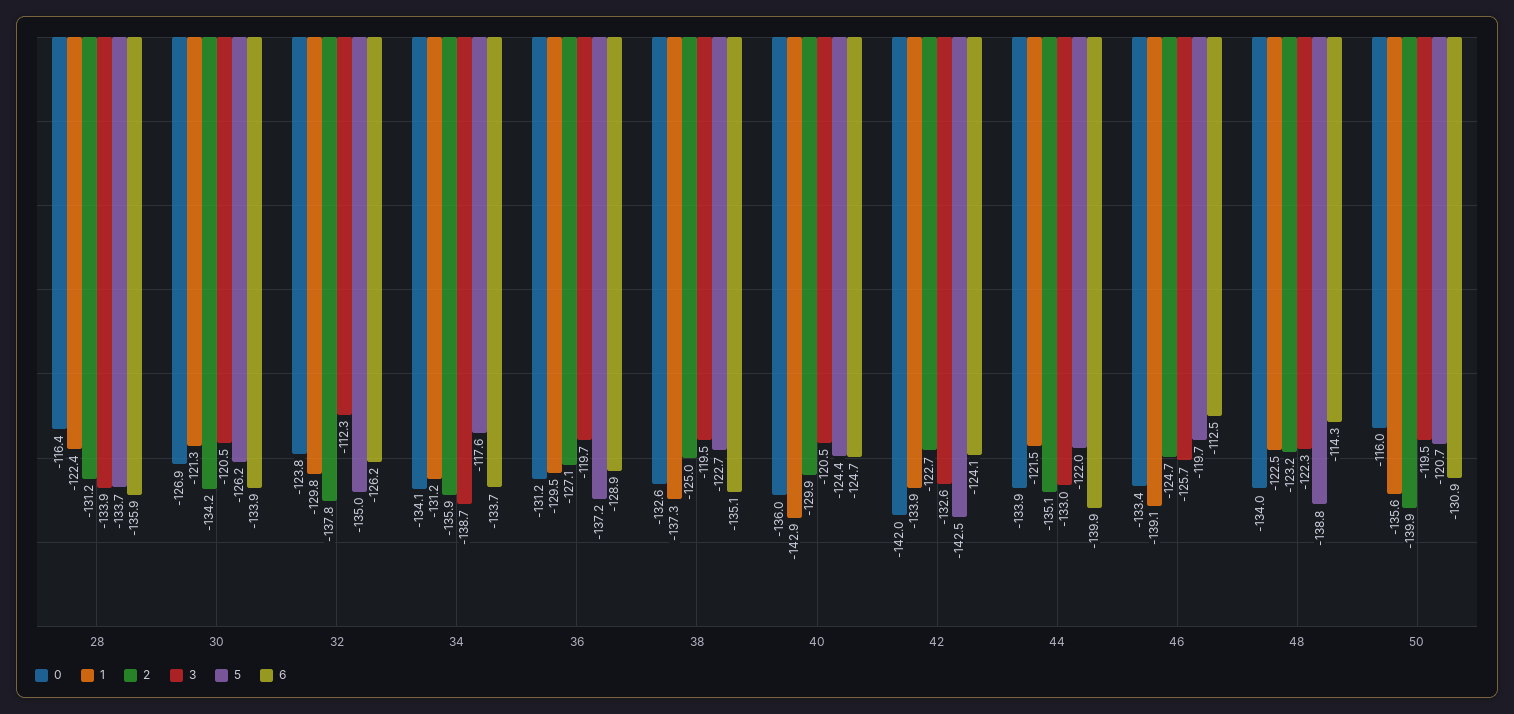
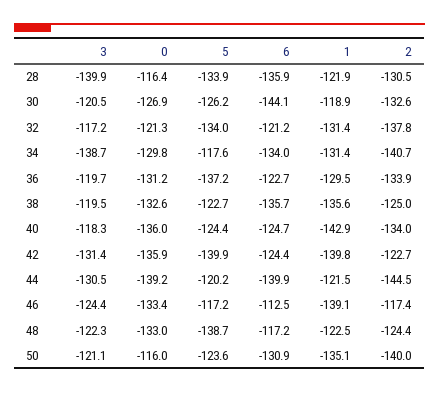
1, 28: -122.4 -> -121.9
2, 28: -131.2 -> -130.5
3, 28: -133.9 -> -139.9
5, 28: -133.7 -> -133.9
1, 30: -121.3 -> -118.9
2, 30: -134.2 -> -132.6
6, 30: -133.9 -> -144.1
0, 32: -123.8 -> -121.3
1, 32: -129.8 -> -131.4
3, 32: -112.3 -> -117.2
5, 32: -135 -> -134
6, 32: -126.2 -> -121.2
0, 34: -134.1 -> -129.8
1, 34: -131.2 -> -131.4
2, 34: -135.9 -> -140.7
6, 34: -133.7 -> -134
2, 36: -127.1 -> -133.9
6, 36: -128.9 -> -122.7
1, 38: -137.3 -> -135.6
6, 38: -135.1 -> -135.7
2, 40: -129.9 -> -134
3, 40: -120.5 -> -118.3
0, 42: -142 -> -135.9
1, 42: -133.9 -> -139.8
3, 42: -132.6 -> -131.4
5, 42: -142.5 -> -139.9
6, 42: -124.1 -> -124.4
0, 44: -133.9 -> -139.2
2, 44: -135.1 -> -144.5
3, 44: -133 -> -130.5
5, 44: -122 -> -120.2
2, 46: -124.7 -> -117.4
3, 46: -125.7 -> -124.4
5, 46: -119.7 -> -117.2
0, 48: -134 -> -133
2, 48: -123.2 -> -124.4
5, 48: -138.8 -> -138.7
6, 48: -114.3 -> -117.2
1, 50: -135.6 -> -135.1
2, 50: -139.9 -> -140
3, 50: -119.5 -> -121.1
5, 50: -120.7 -> -123.6

